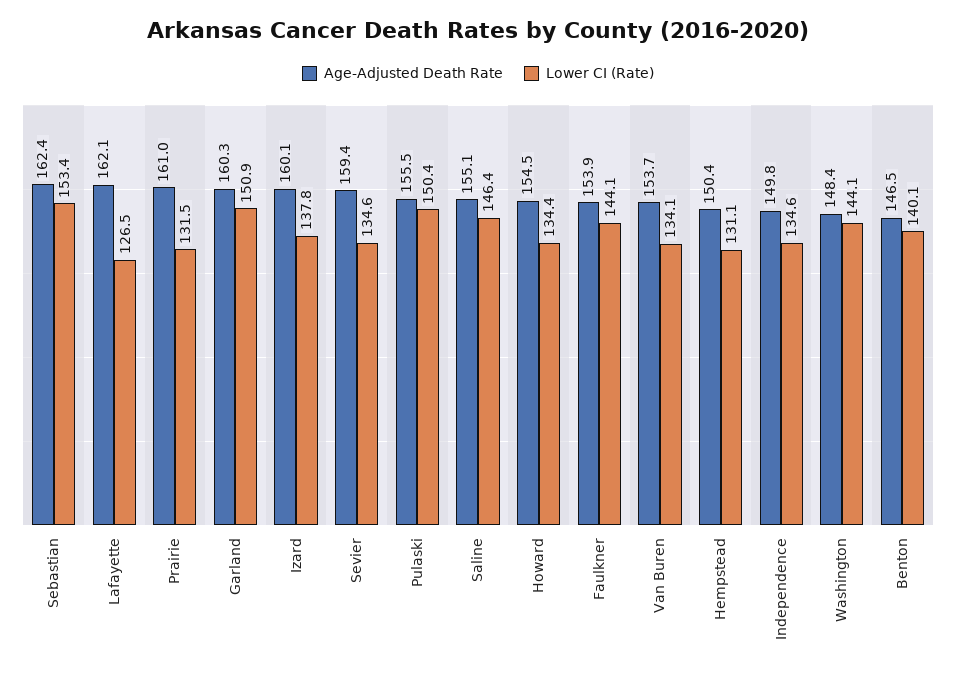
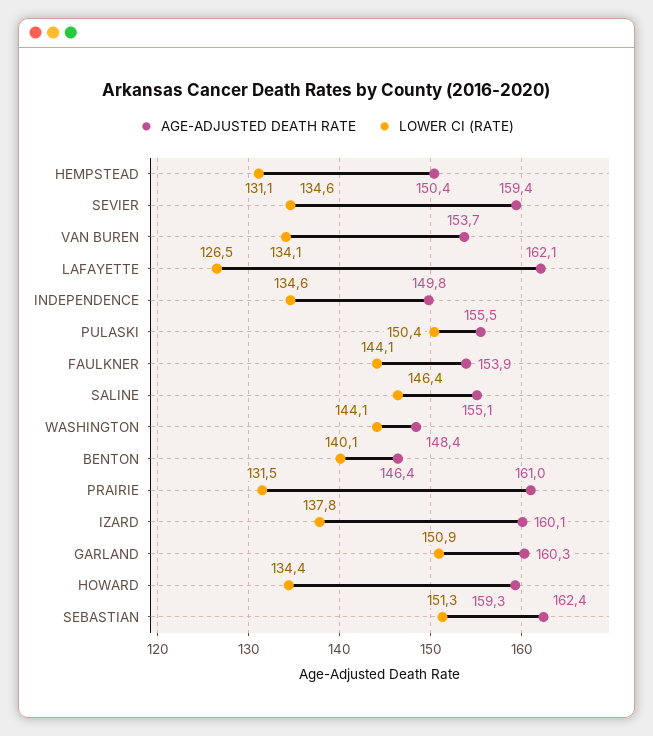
Lower CI (Rate), Sebastian: 153.4 -> 151.3
Age-Adjusted Death Rate, Howard: 154.5 -> 159.3
Age-Adjusted Death Rate, Benton: 146.5 -> 146.4

